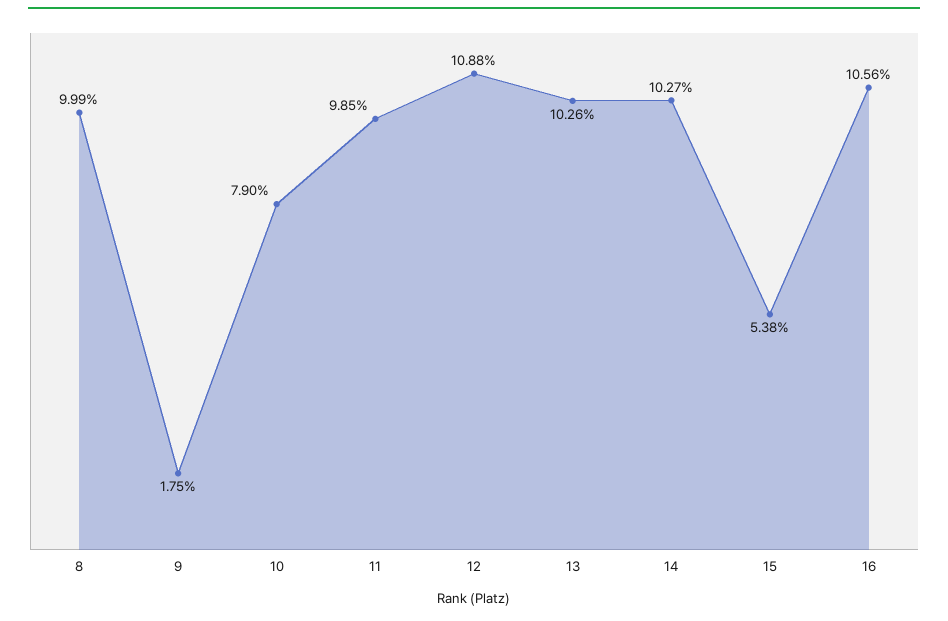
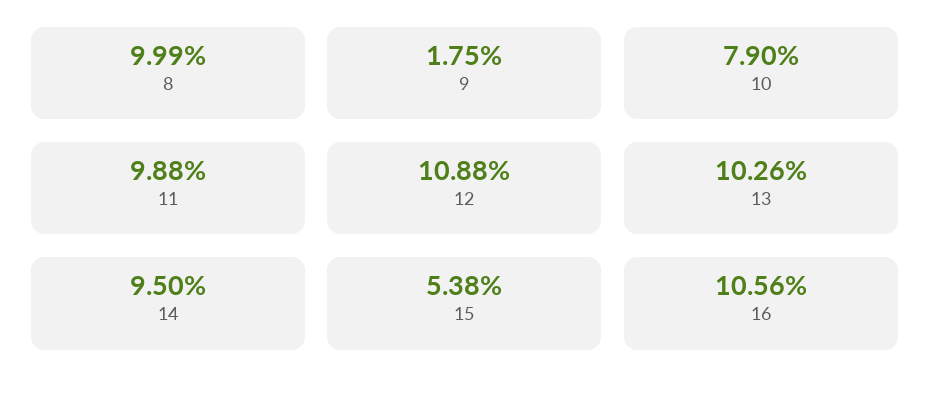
11: 9.85 -> 9.88
14: 10.27 -> 9.5

